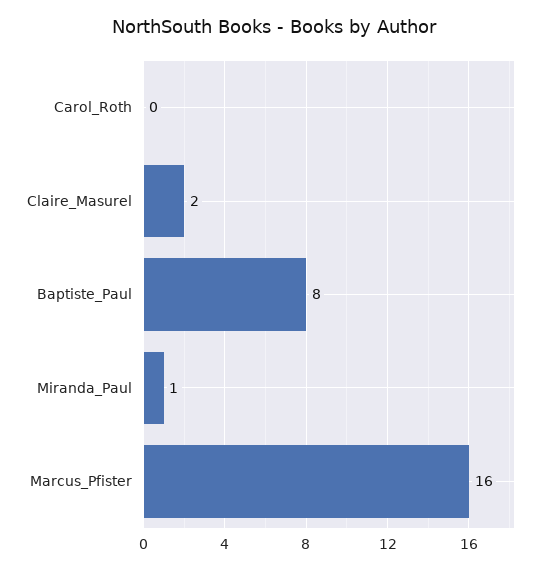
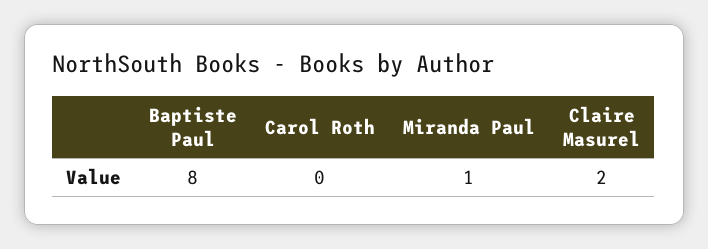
Marcus_Pfister: 16 -> none

